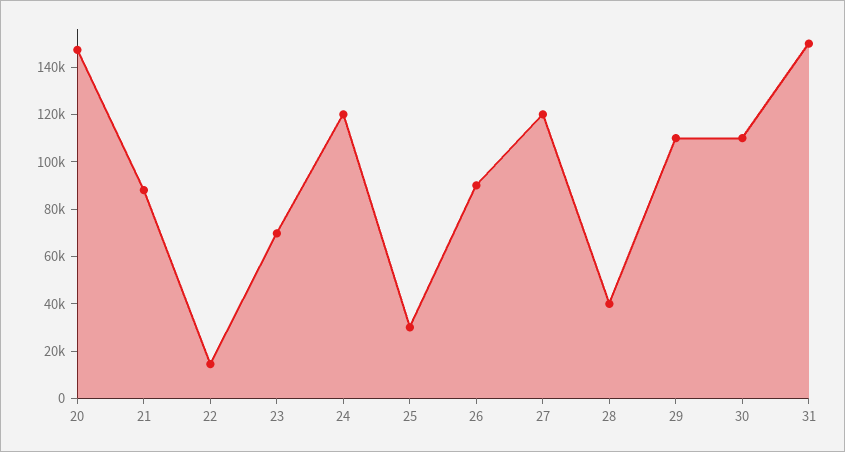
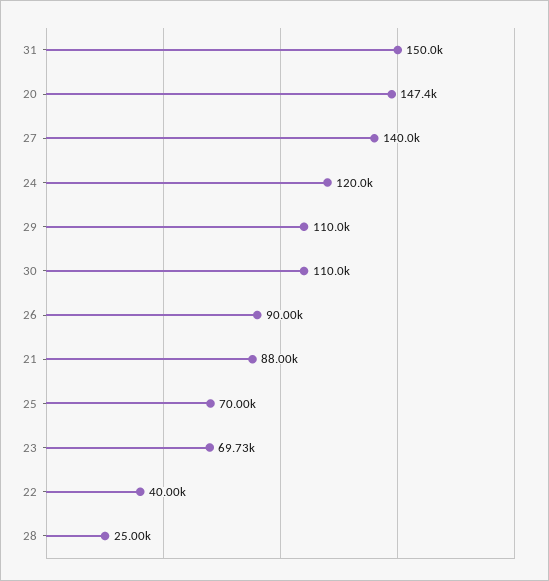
22: 15000 -> 40000
25: 30000 -> 70000
27: 120000 -> 140000
28: 40000 -> 25000

